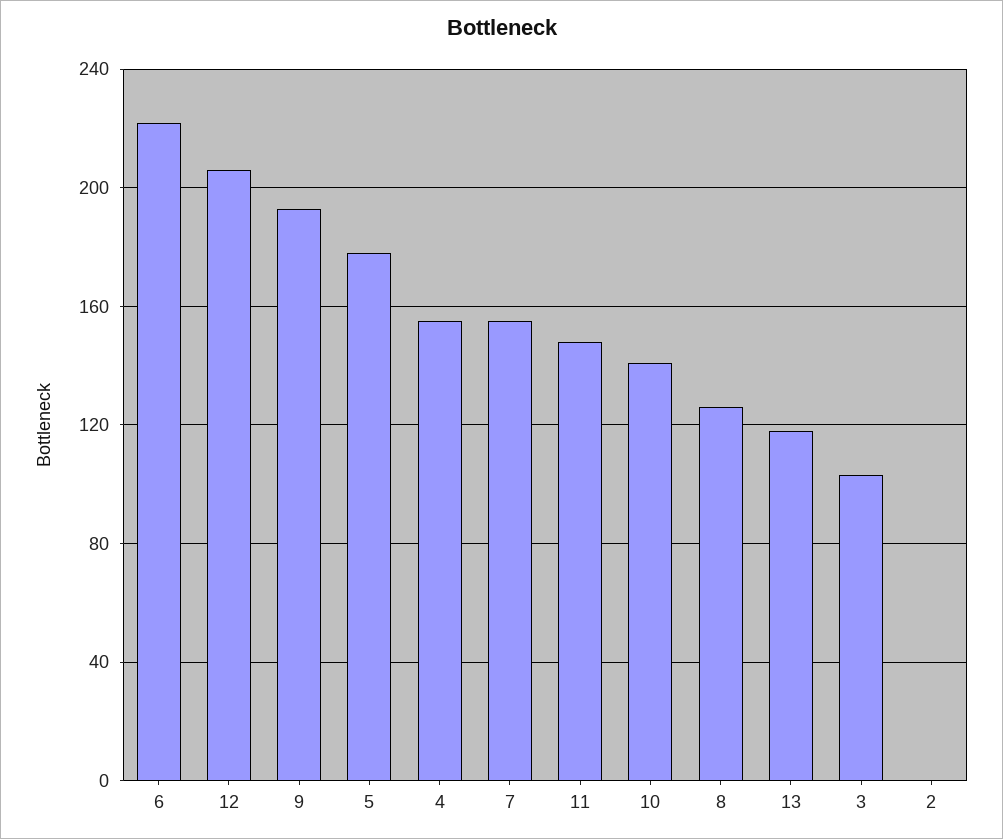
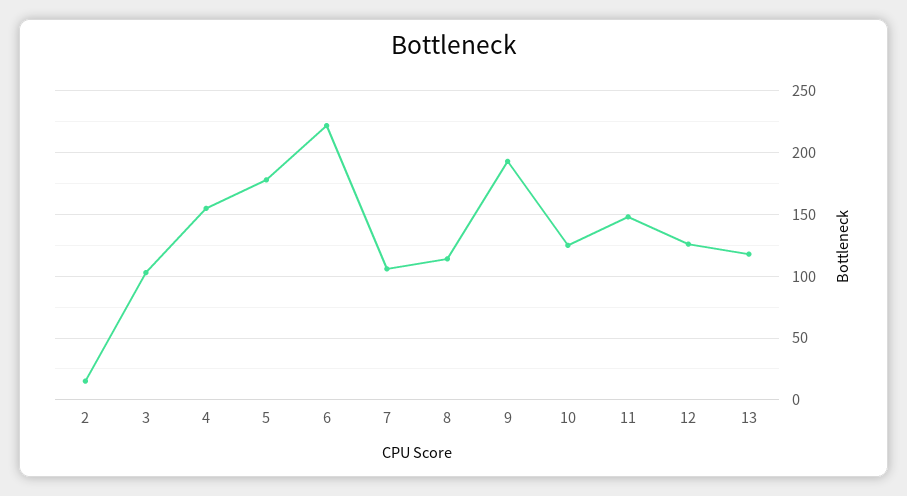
12: 205 -> 125
7: 155 -> 105
10: 140 -> 125
8: 125 -> 115
2: 0 -> 15

